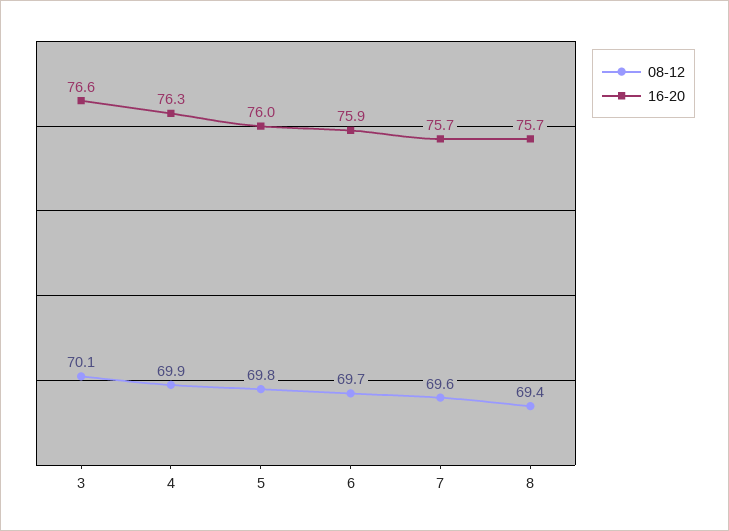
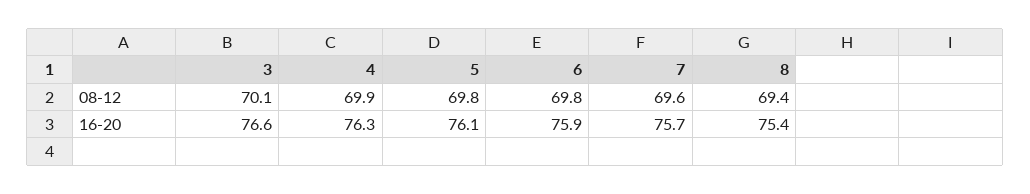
16-20, 5: 76 -> 76.1
08-12, 6: 69.7 -> 69.8
16-20, 8: 75.7 -> 75.4

